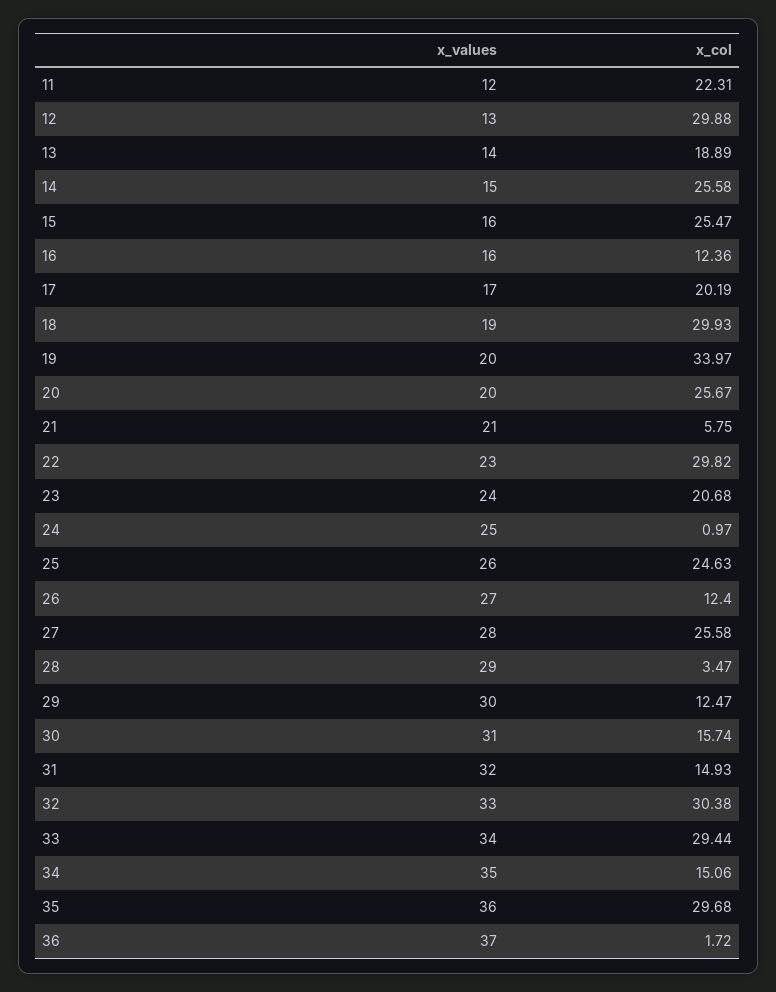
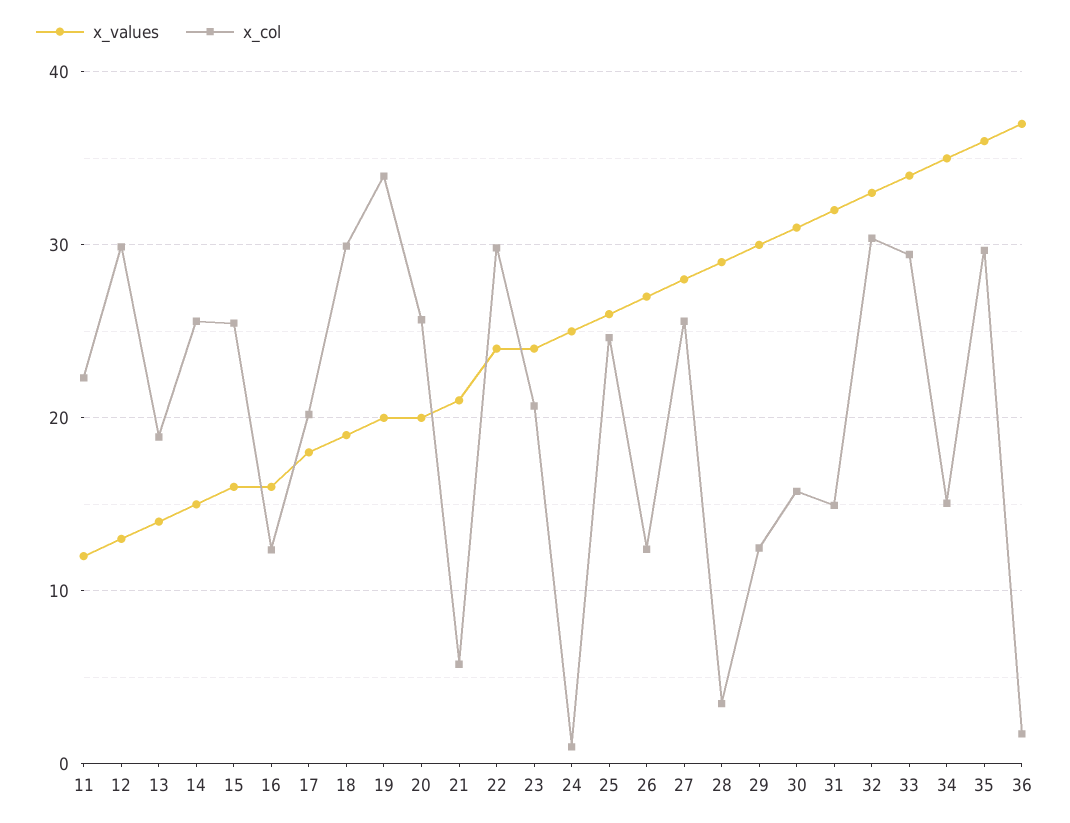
x_values, 17: 17 -> 18
x_values, 22: 23 -> 24

